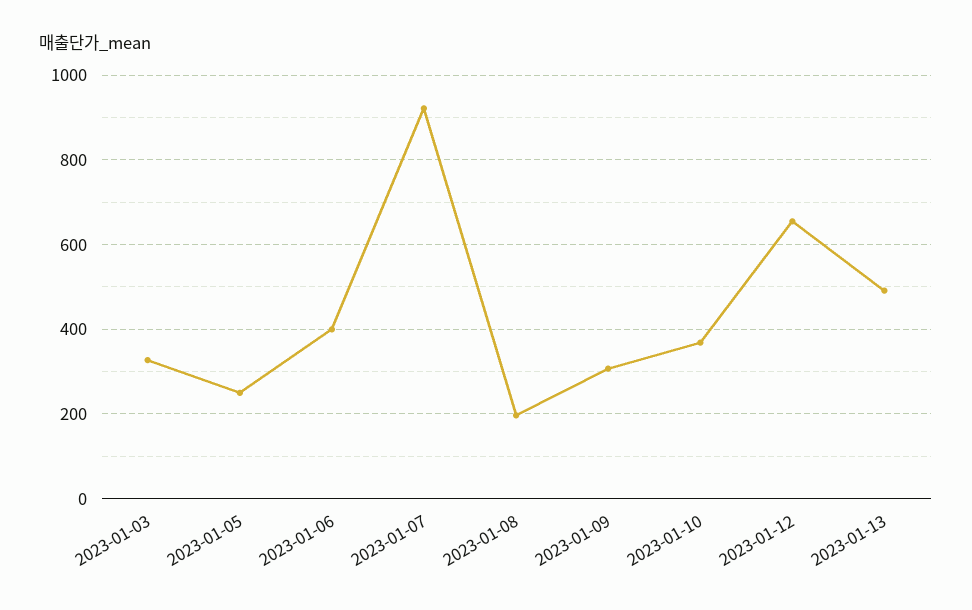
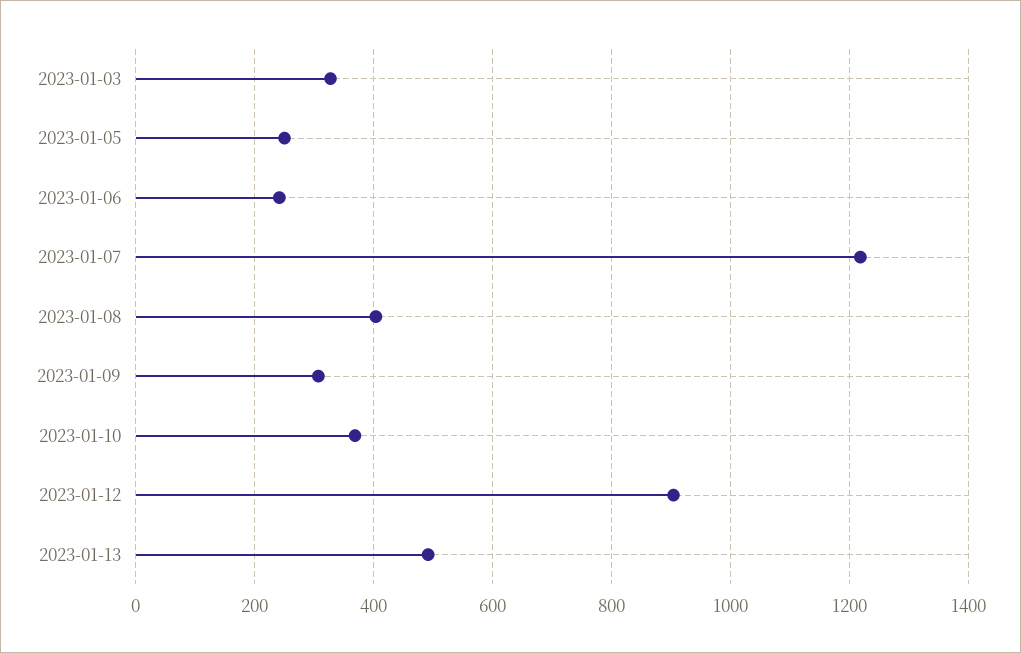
2023-01-06: 400 -> 240
2023-01-07: 920 -> 1220
2023-01-08: 200 -> 400
2023-01-12: 660 -> 900

